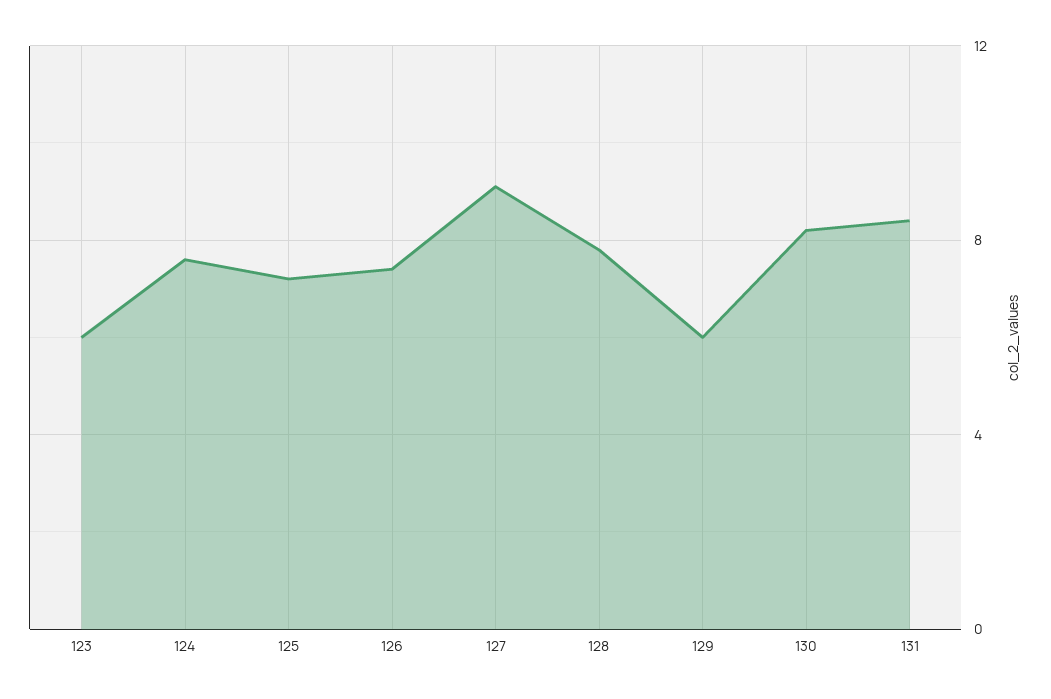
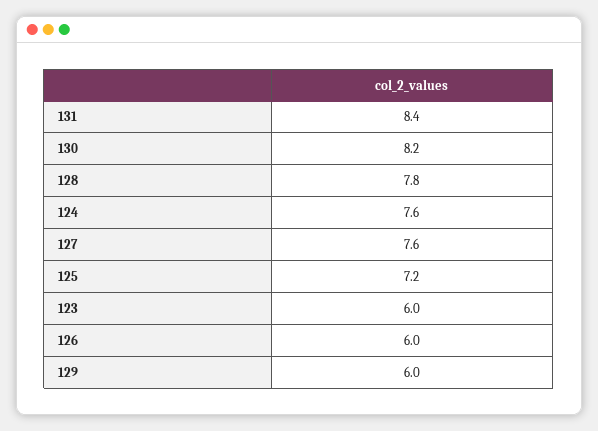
126: 7.5 -> 6
127: 9 -> 7.6

